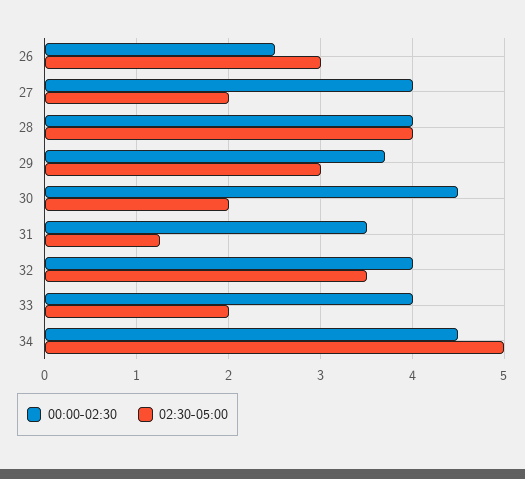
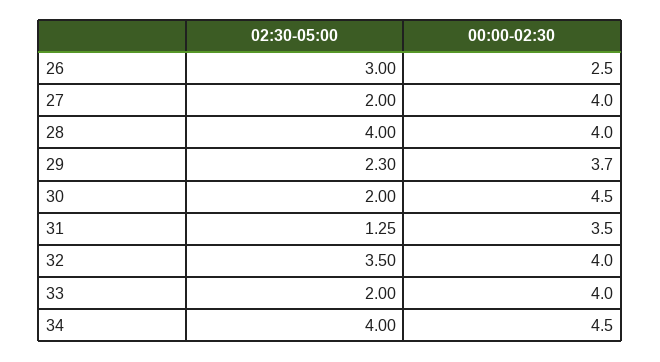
02:30-05:00, 29: 3 -> 2.3
02:30-05:00, 34: 5 -> 4

